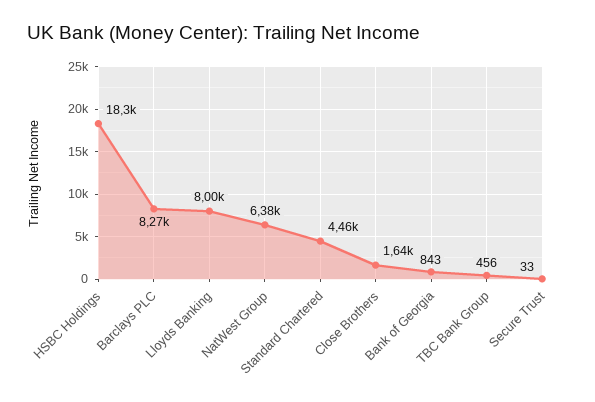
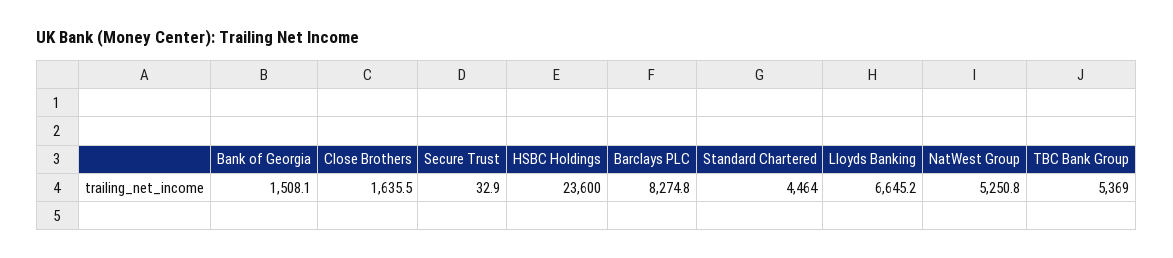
HSBC Holdings: 18300 -> 23600
Lloyds Banking: 8000 -> 6645.2
NatWest Group: 6380 -> 5250.8
Bank of Georgia: 843 -> 1508.1
TBC Bank Group: 456 -> 5369

